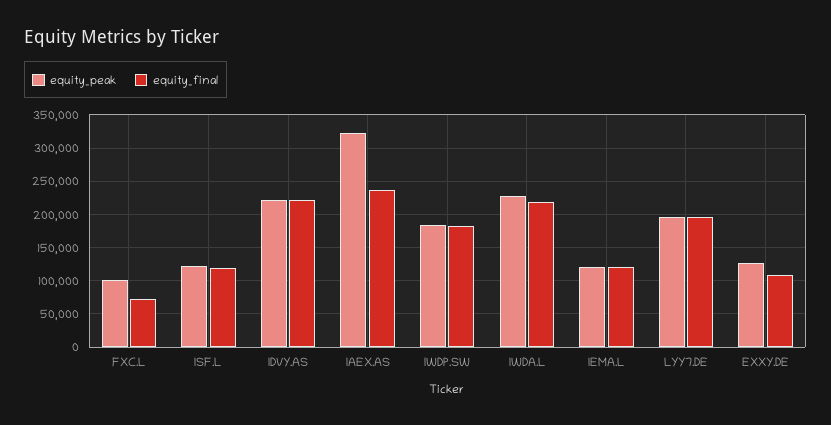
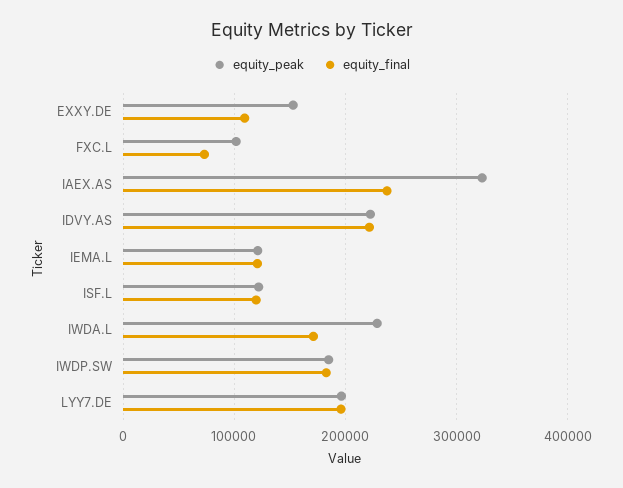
equity_final, IWDA.L: 220000 -> 170000
equity_peak, EXXY.DE: 130000 -> 150000

